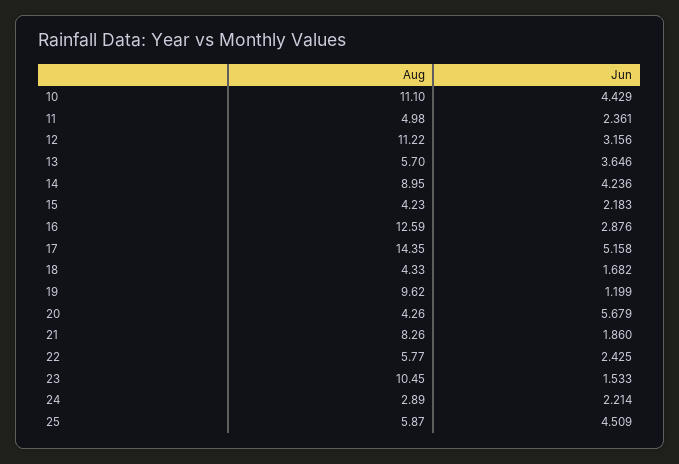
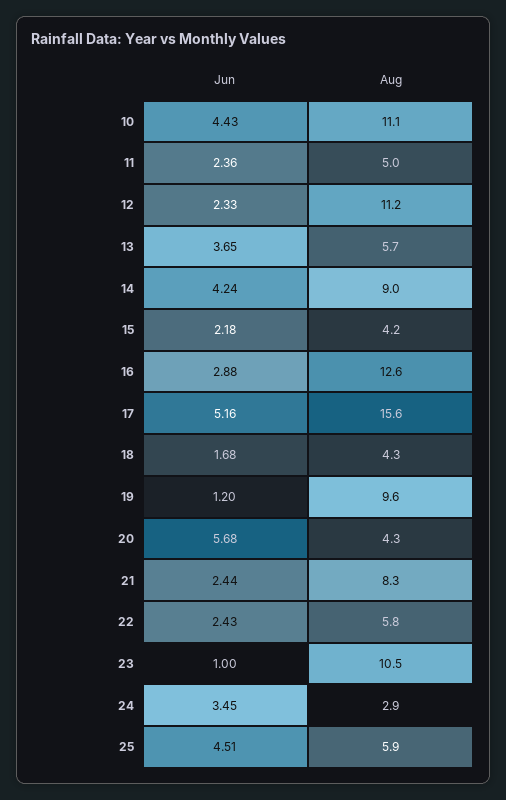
Jun, 12: 3.156 -> 2.33
Aug, 17: 14.35 -> 15.6
Jun, 21: 1.86 -> 2.44
Jun, 23: 1.533 -> 1
Jun, 24: 2.214 -> 3.45

